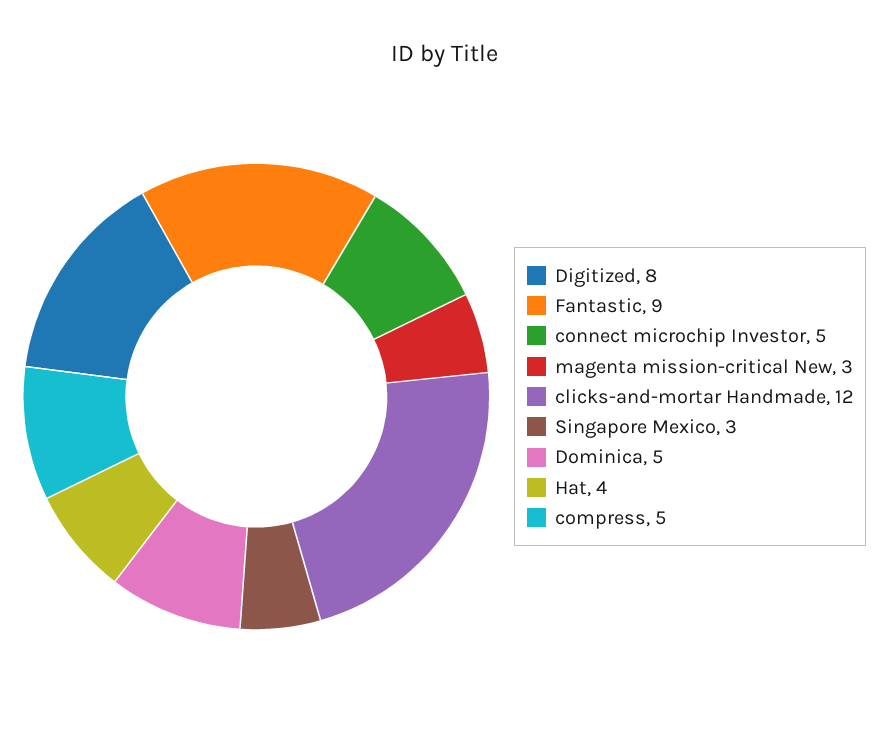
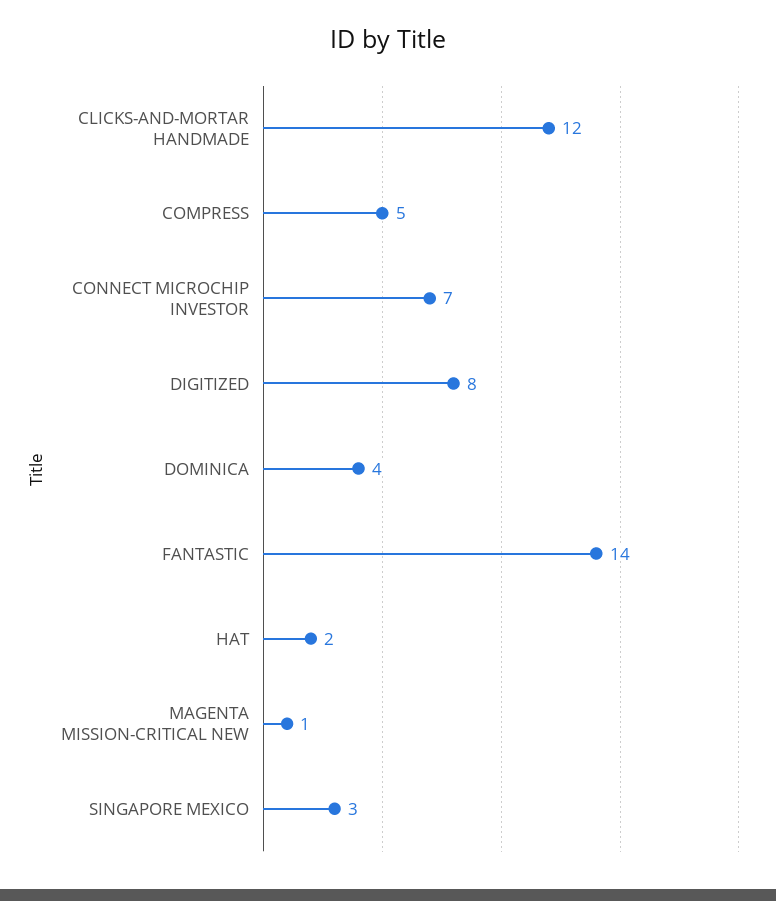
Fantastic: 9 -> 14
connect microchip Investor: 5 -> 7
magenta mission-critical New: 3 -> 1
Dominica: 5 -> 4
Hat: 4 -> 2

